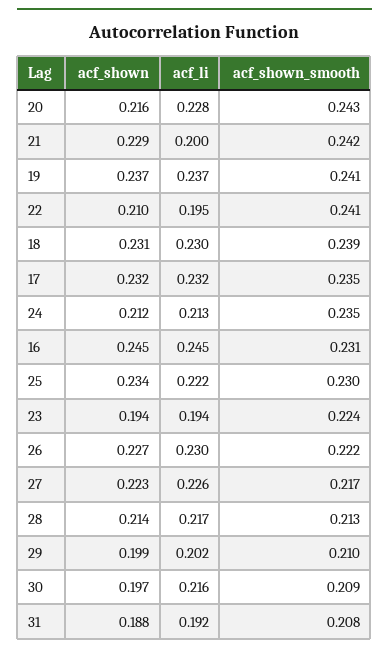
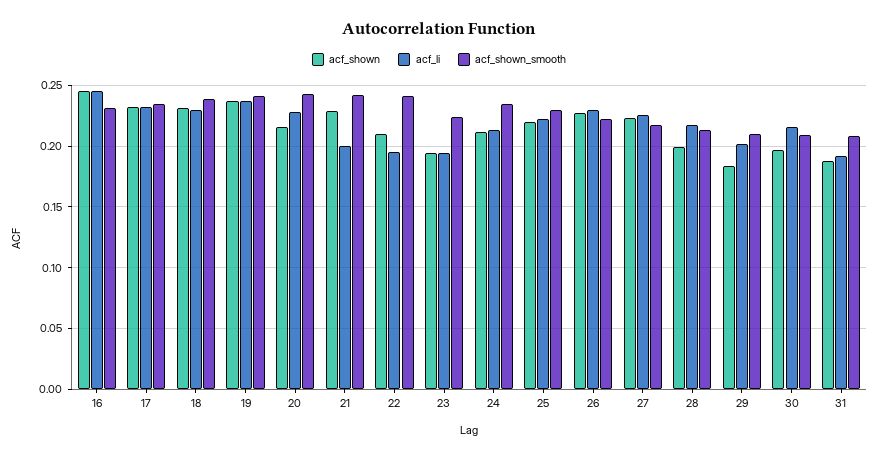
acf_shown, 25: 0.234 -> 0.22
acf_shown, 28: 0.214 -> 0.2
acf_shown, 29: 0.199 -> 0.185

